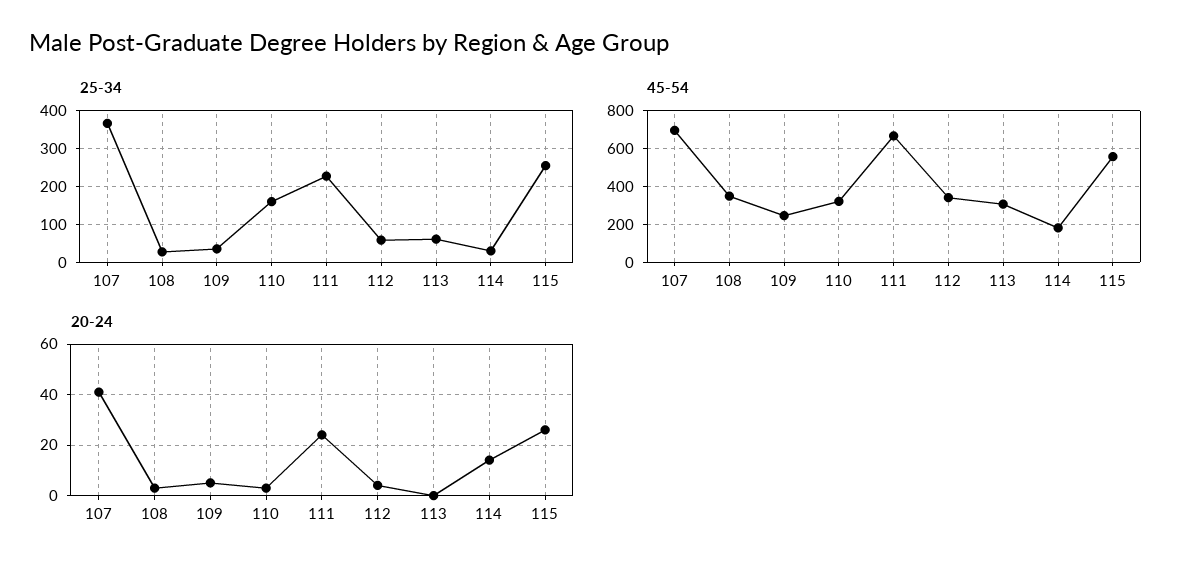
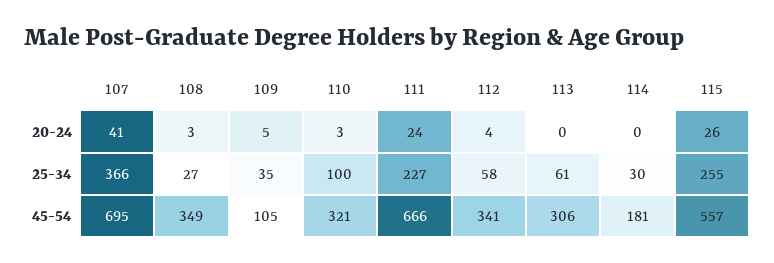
25-34, 110: 160 -> 100
45-54, 109: 250 -> 105
20-24, 114: 15 -> 0

